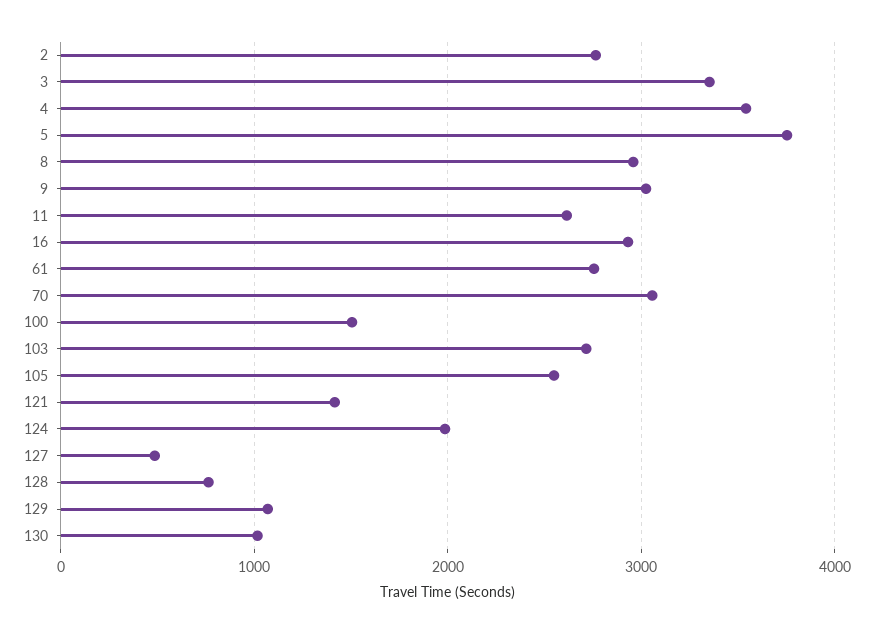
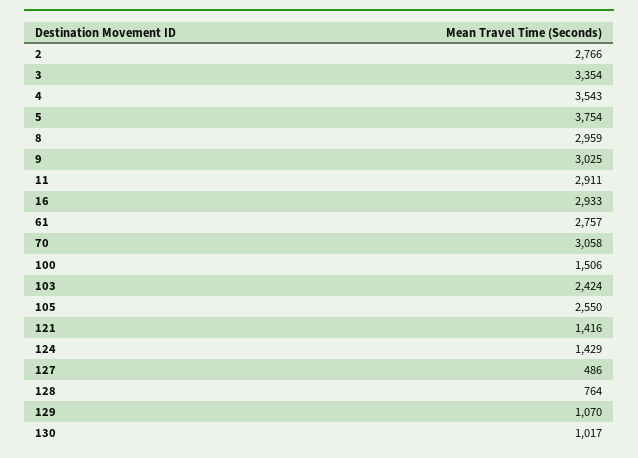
11: 2600 -> 2911
103: 2700 -> 2424
124: 2000 -> 1429

